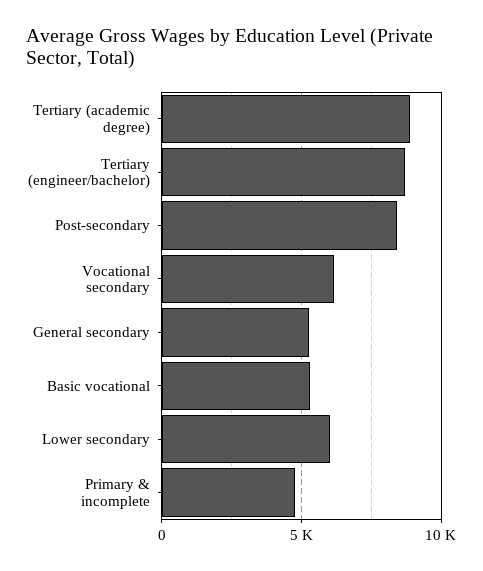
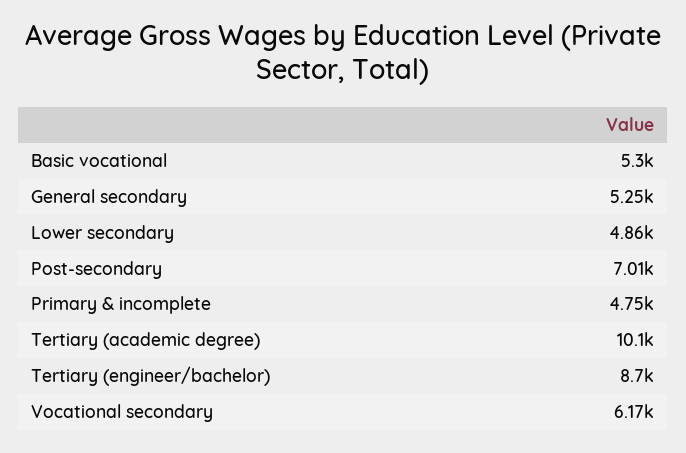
Tertiary (academic degree): 9000 -> 10100
Post-secondary: 8500 -> 7010
Lower secondary: 6000 -> 4860

